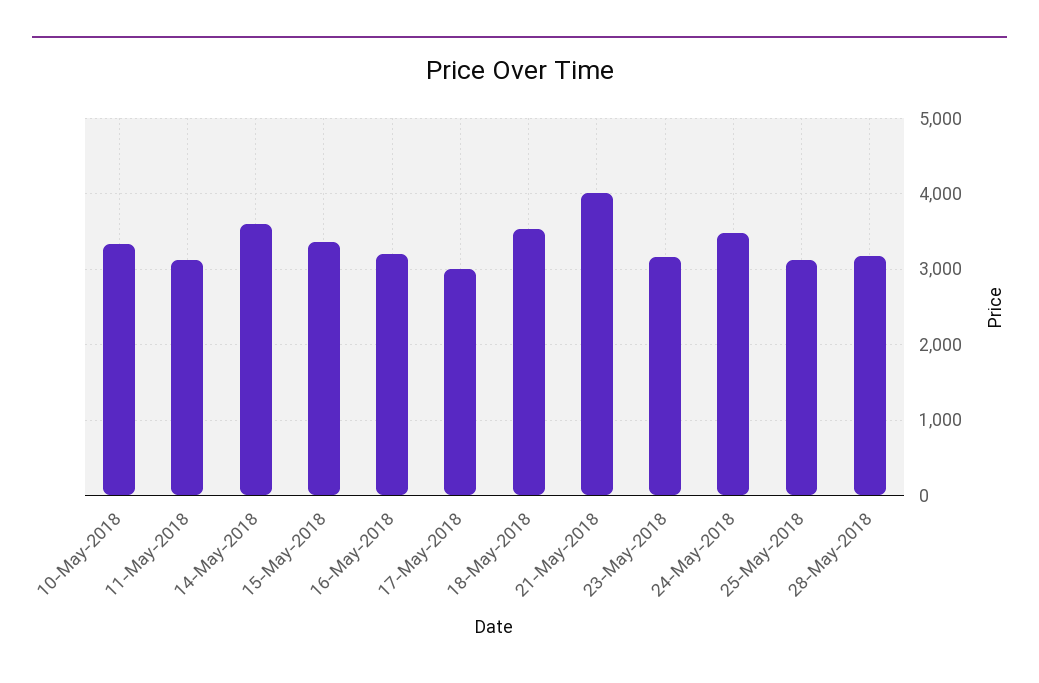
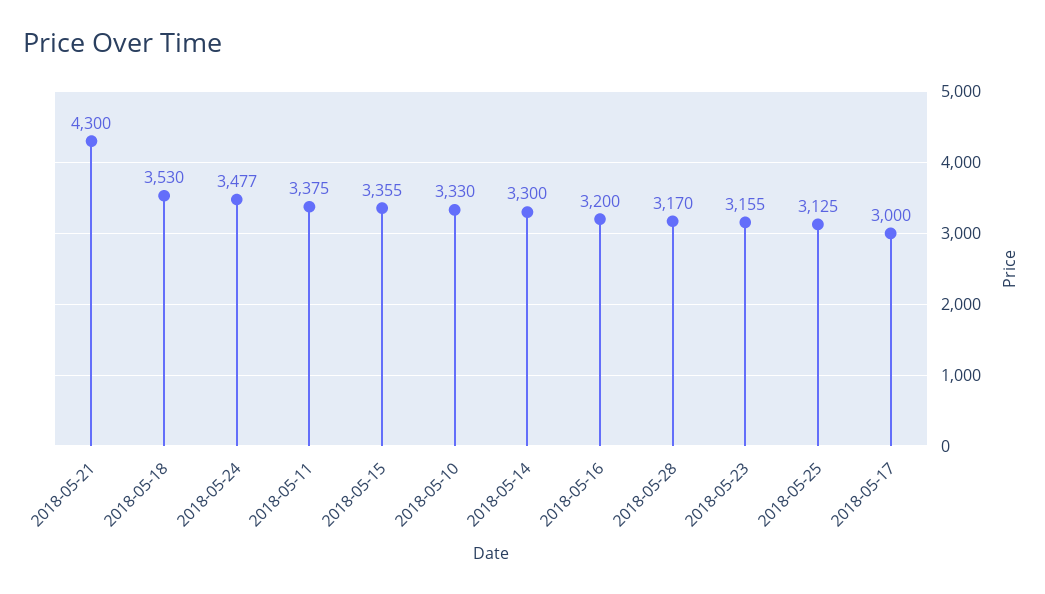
11-May-2018: 3100 -> 3375
14-May-2018: 3600 -> 3300
21-May-2018: 4000 -> 4300

